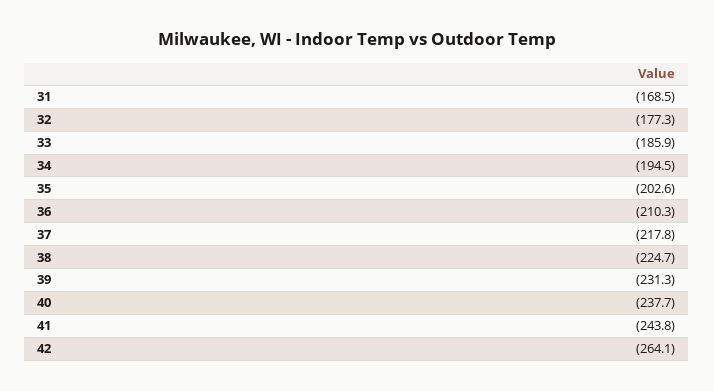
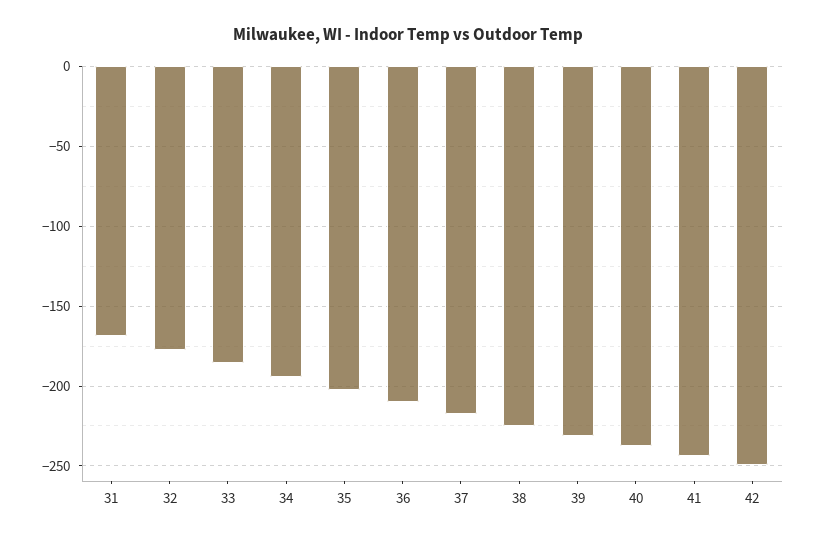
42: -264.1 -> -250

